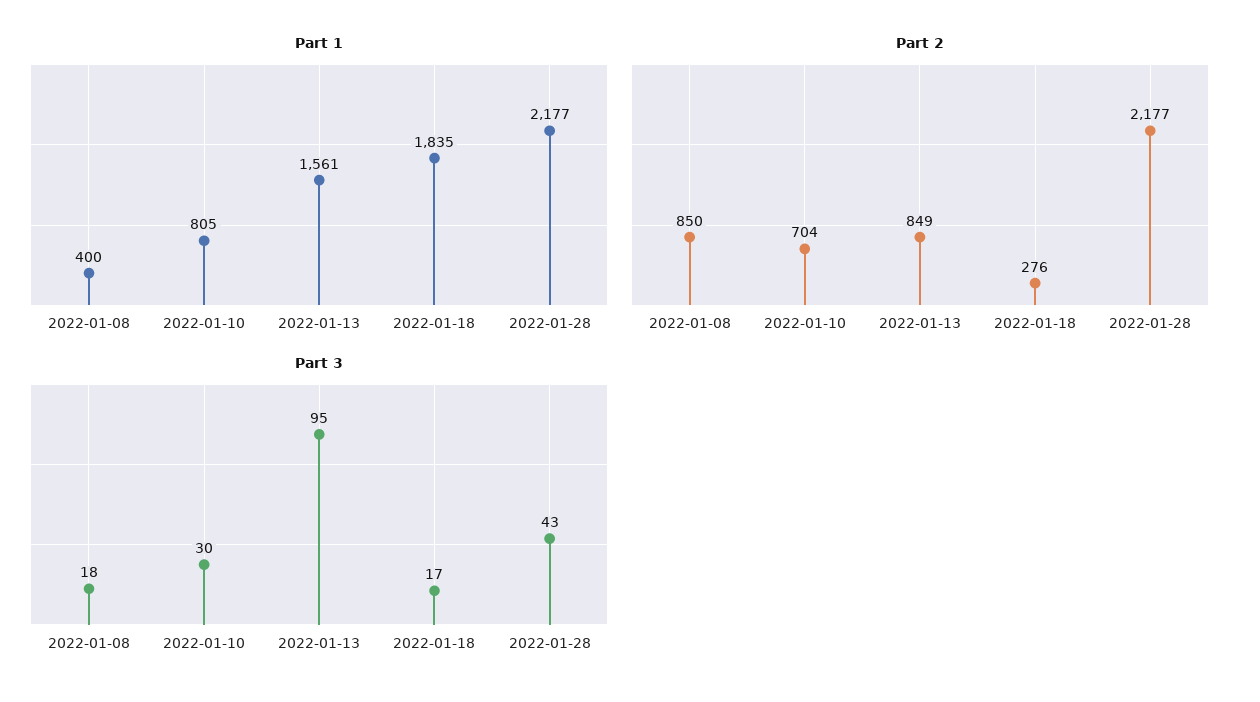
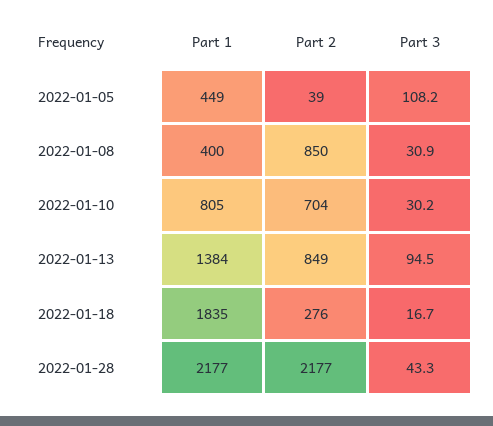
Part 1, 2022-01-13: 1561 -> 1384
Part 3, 2022-01-08: 18 -> 30.9
Part 1, 2022-01-05: none -> 449
Part 2, 2022-01-05: none -> 39
Part 3, 2022-01-05: none -> 108.2

